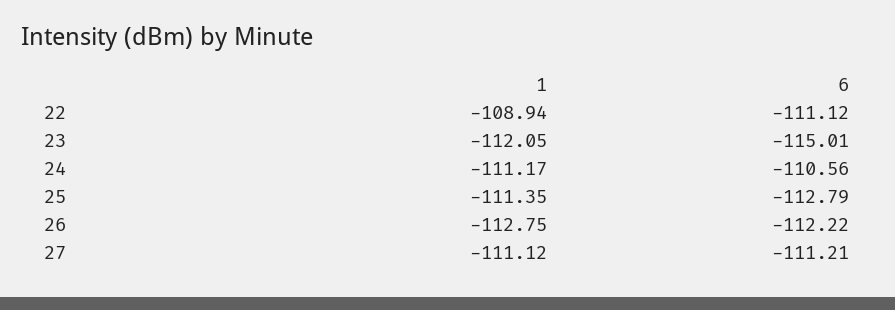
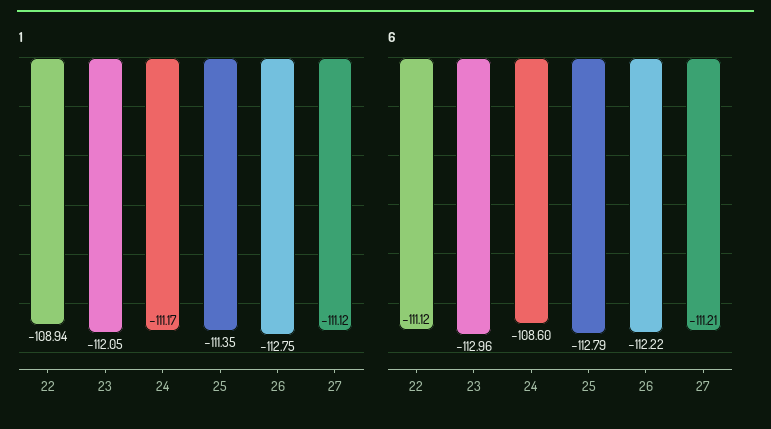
6, 23: -115.01 -> -112.96
6, 24: -110.56 -> -108.6

